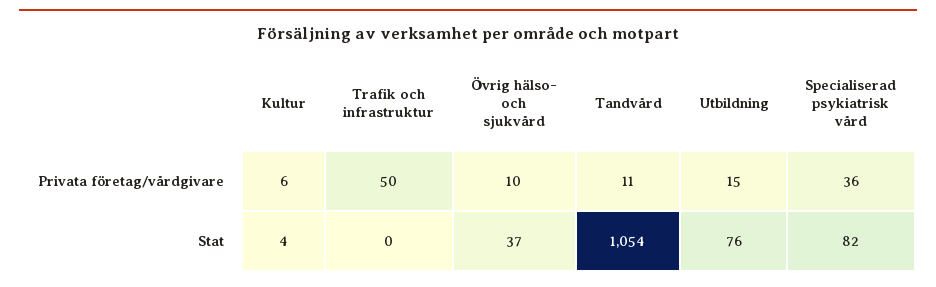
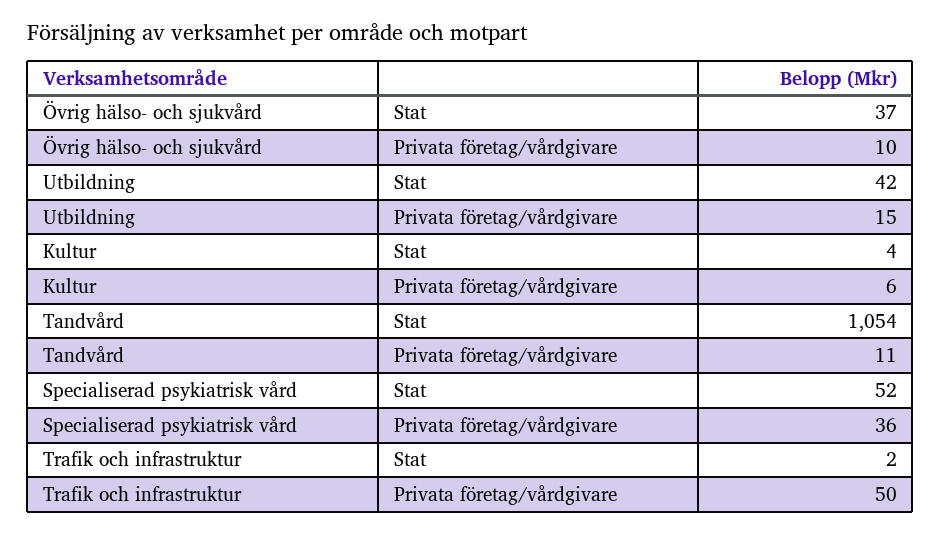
Trafik och infrastruktur, Stat: 0 -> 2
Utbildning, Stat: 76 -> 42
Specialiserad psykiatrisk vård, Stat: 82 -> 52

